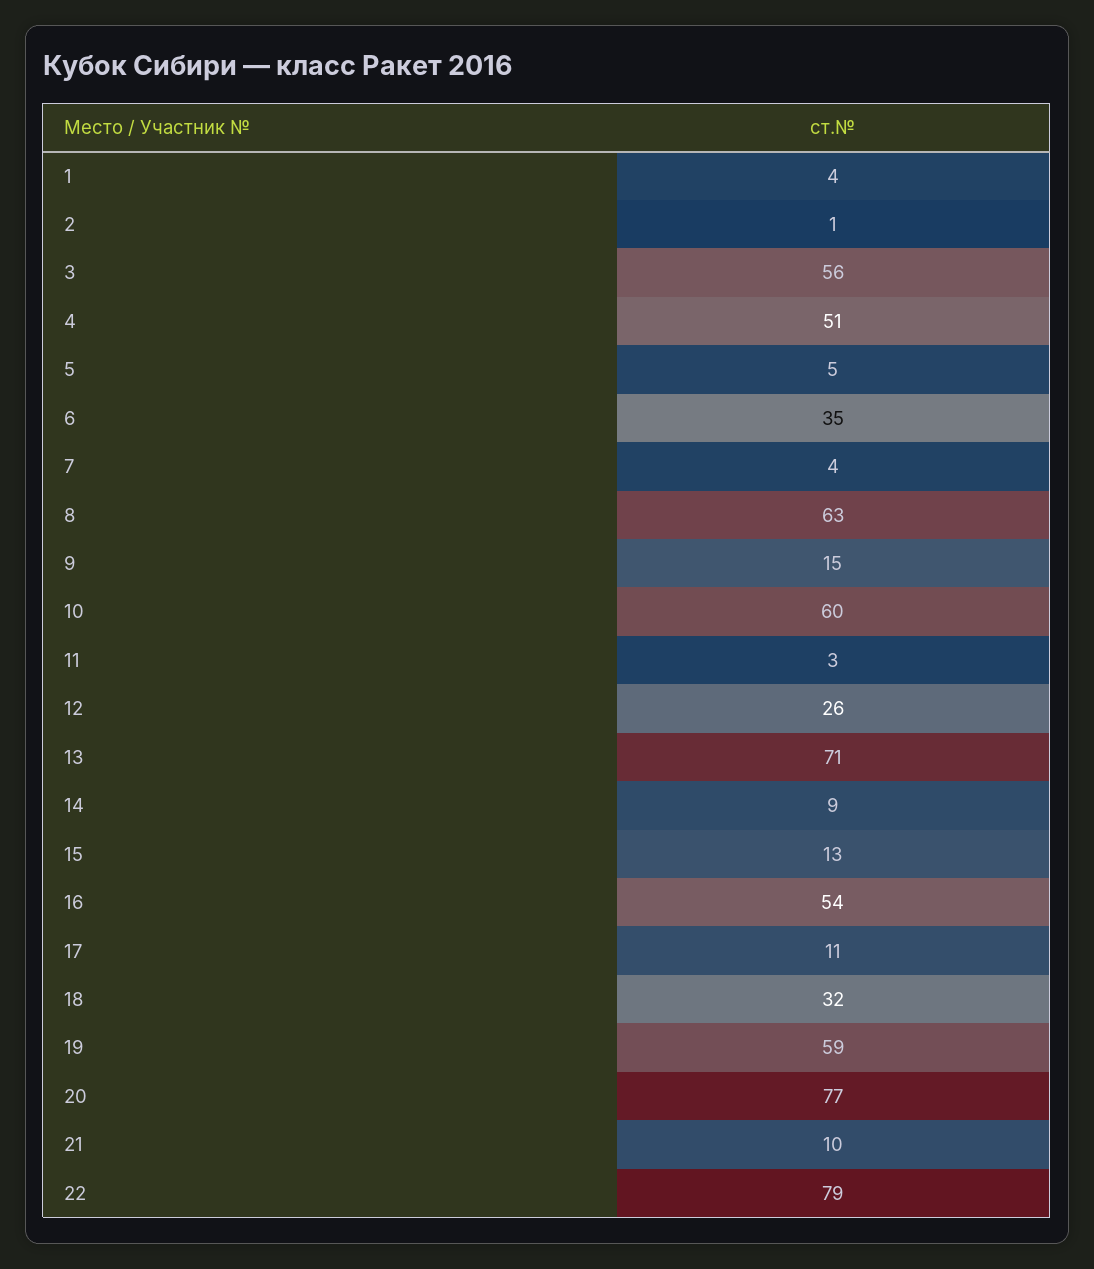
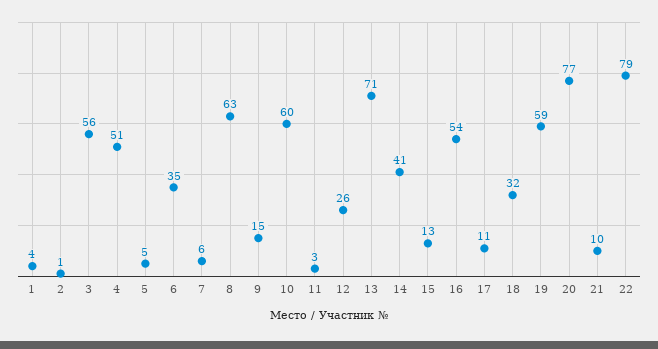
7: 4 -> 6
14: 9 -> 41

